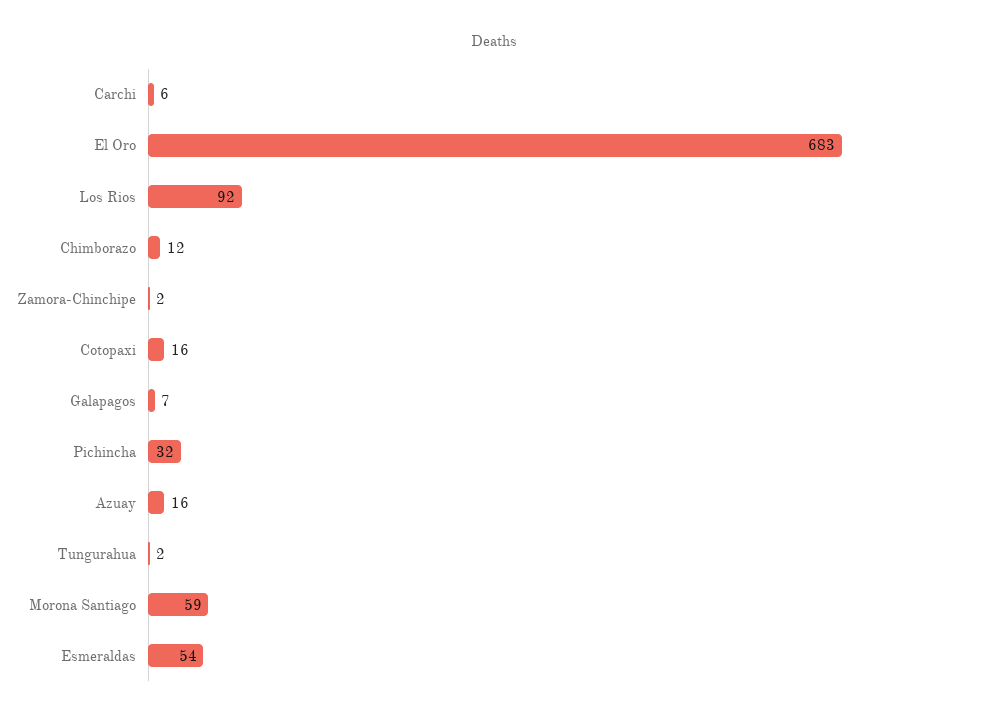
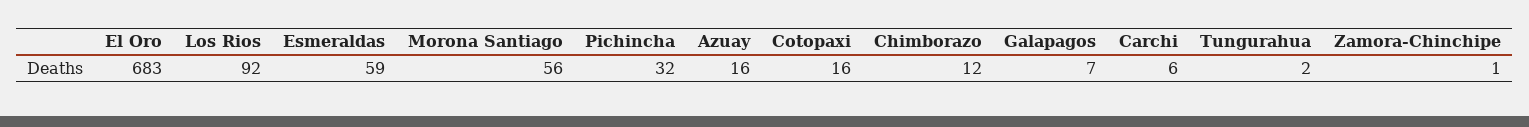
Zamora-Chinchipe: 2 -> 1
Morona Santiago: 59 -> 56
Esmeraldas: 54 -> 59

